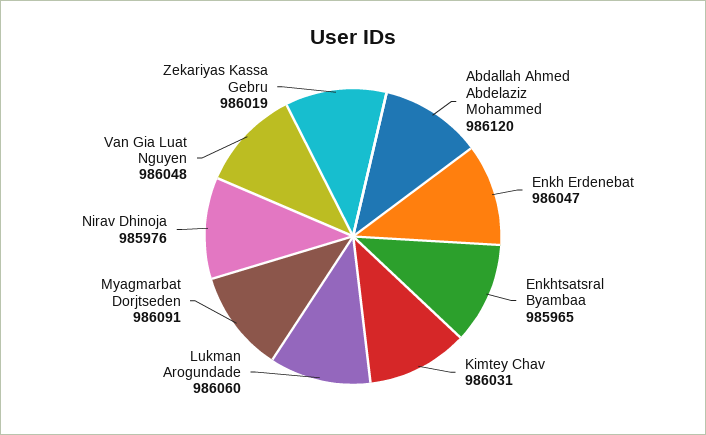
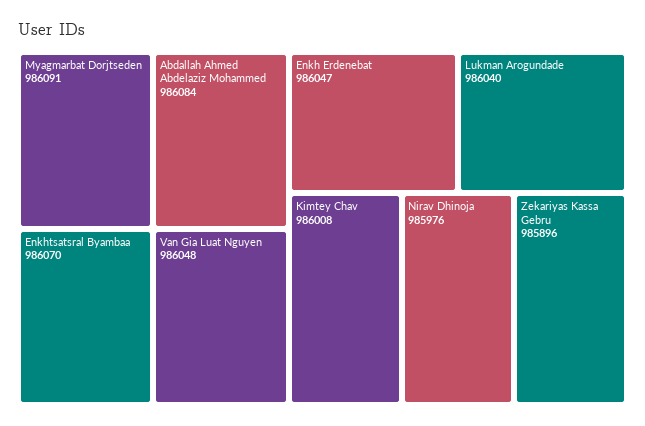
Abdallah Ahmed Abdelaziz Mohammed: 986120 -> 986084
Enkhtsatsral Byambaa: 985965 -> 986070
Kimtey Chav: 986031 -> 986008
Lukman Arogundade: 986060 -> 986040
Zekariyas Kassa Gebru: 986019 -> 985896

